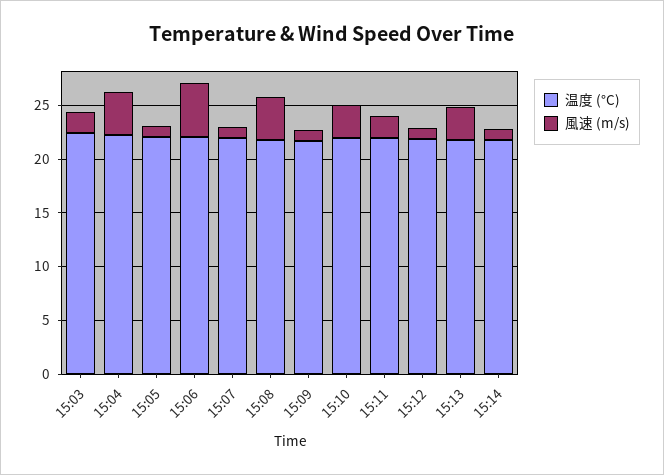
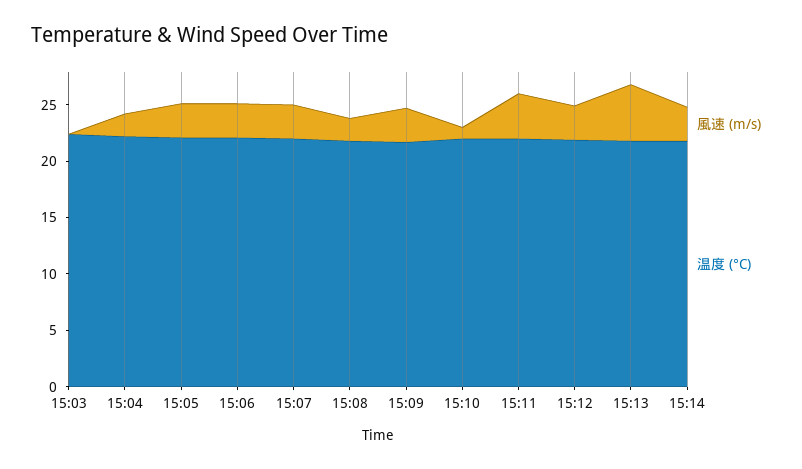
風速 (m/s), 15:03: 2 -> 0
風速 (m/s), 15:04: 4 -> 2
風速 (m/s), 15:05: 1 -> 3
風速 (m/s), 15:06: 5 -> 3
風速 (m/s), 15:07: 1 -> 3
風速 (m/s), 15:08: 4 -> 2
風速 (m/s), 15:09: 1 -> 3
風速 (m/s), 15:10: 3 -> 1
風速 (m/s), 15:11: 2 -> 4
風速 (m/s), 15:12: 1 -> 3
風速 (m/s), 15:13: 3 -> 5
風速 (m/s), 15:14: 1 -> 3

